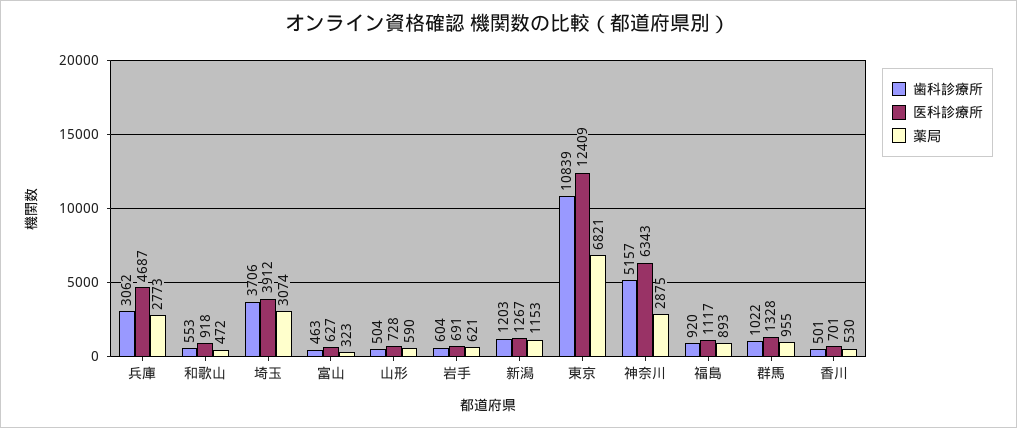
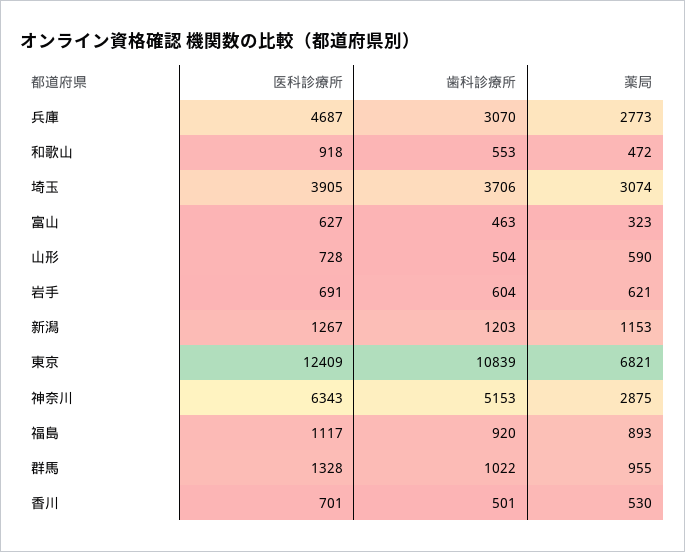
歯科診療所, 兵庫: 3062 -> 3070
医科診療所, 埼玉: 3912 -> 3905
歯科診療所, 神奈川: 5157 -> 5153

